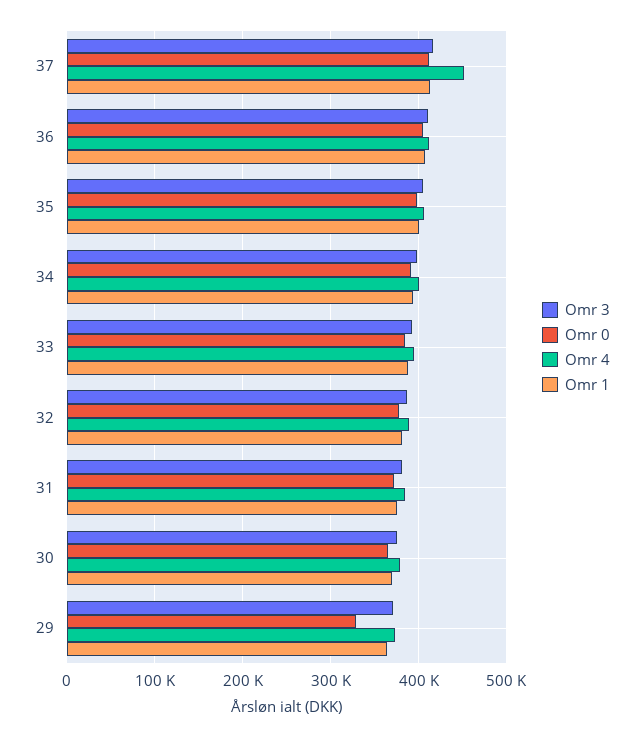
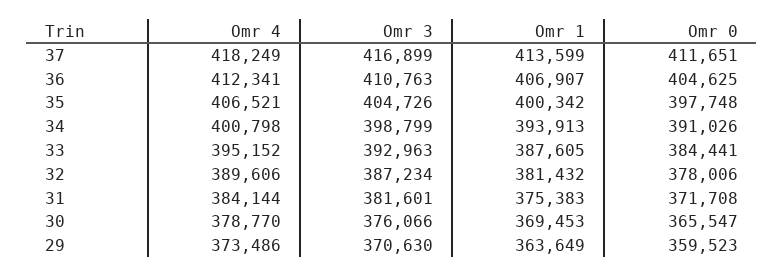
Omr 4, 37: 450000 -> 418249
Omr 0, 29: 330000 -> 359523

